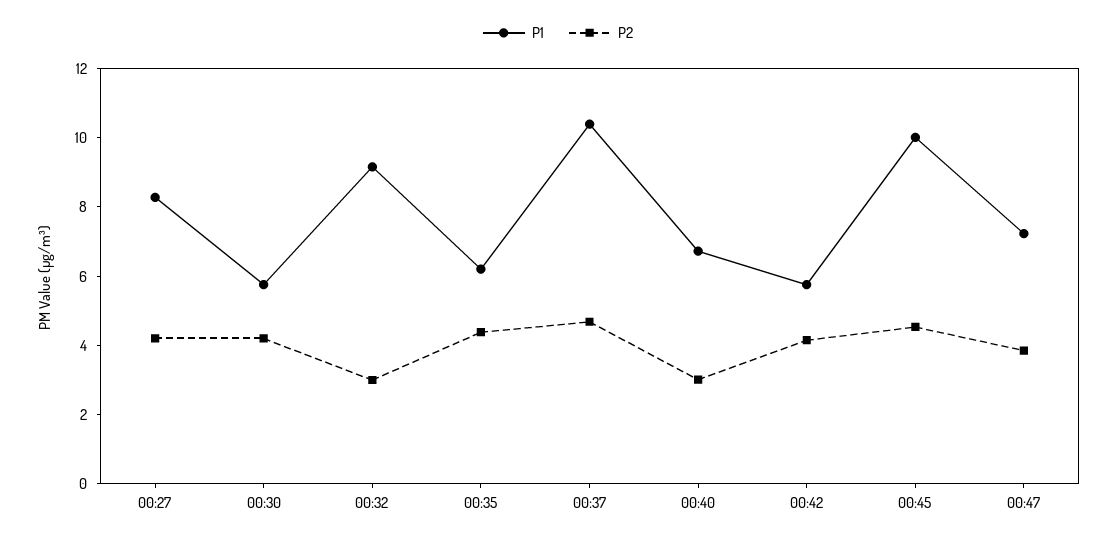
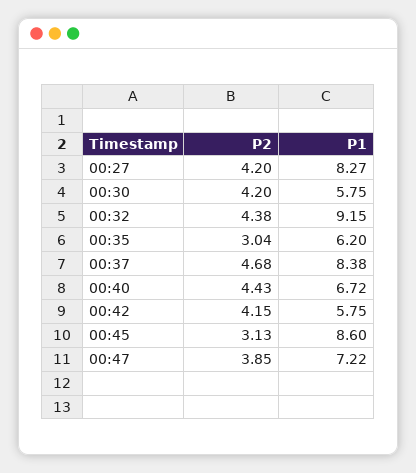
P2, 00:32: 3 -> 4.38
P2, 00:35: 4.5 -> 3.04
P1, 00:37: 10.5 -> 8.38
P2, 00:40: 3 -> 4.43
P1, 00:45: 10 -> 8.6
P2, 00:45: 4.5 -> 3.13

